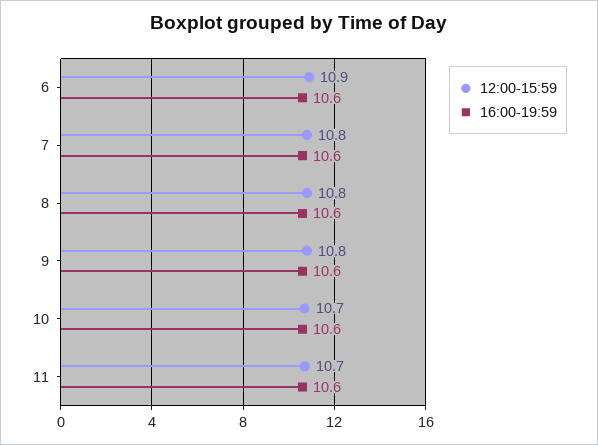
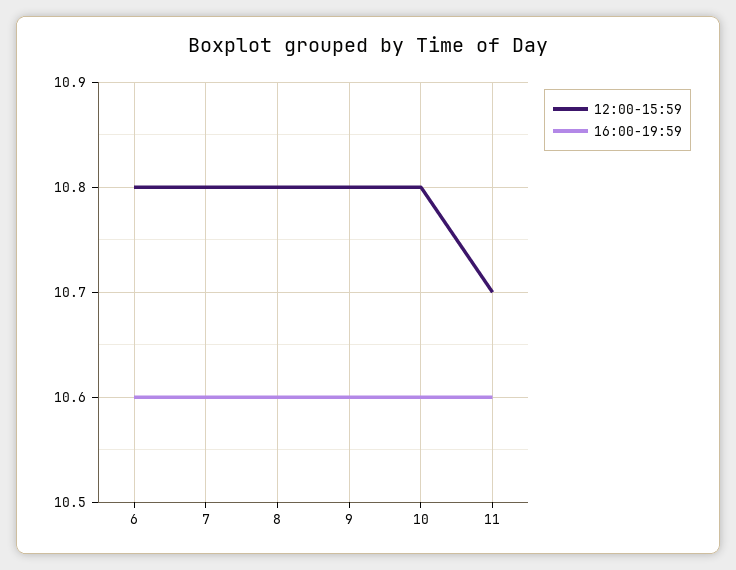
12:00-15:59, 6: 10.9 -> 10.8
12:00-15:59, 10: 10.7 -> 10.8

